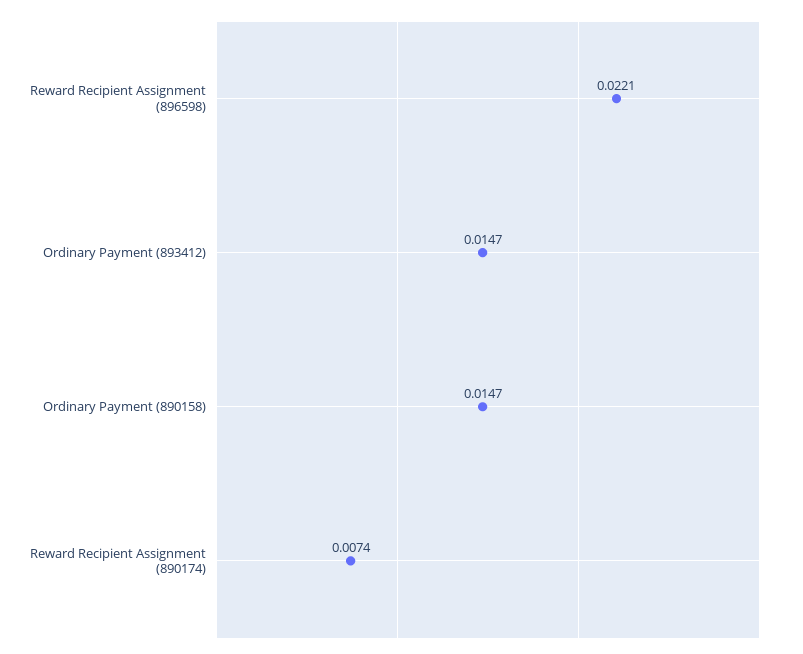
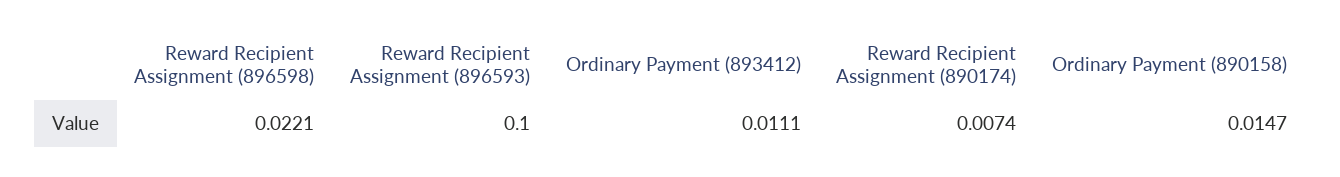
Ordinary Payment (893412): 0.0147 -> 0.0111
Reward Recipient Assignment (896593): none -> 0.1

